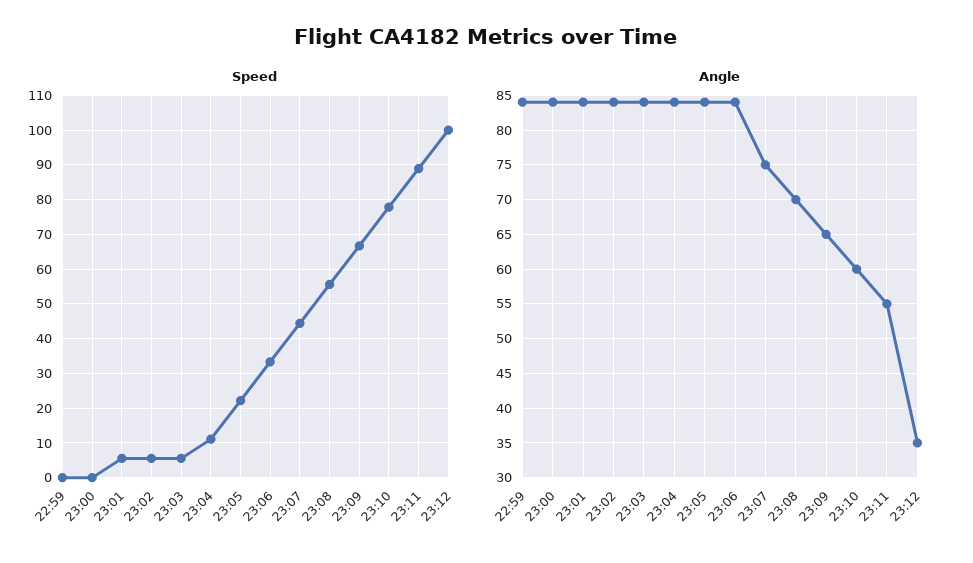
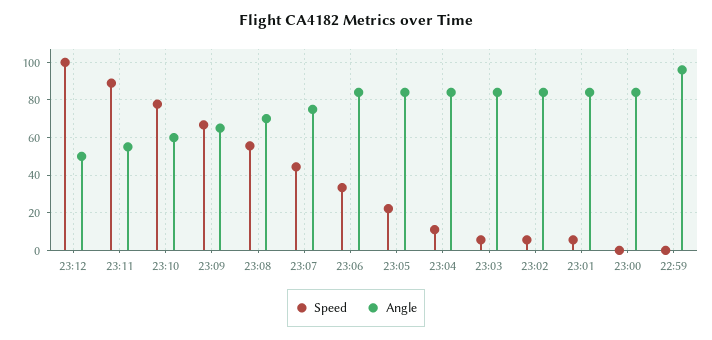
Angle, 22:59: 84 -> 95
Angle, 23:12: 35 -> 50

